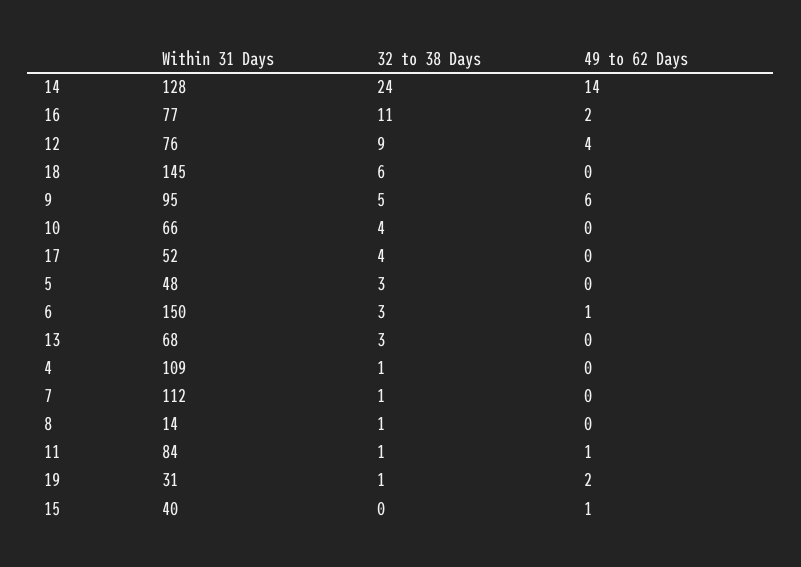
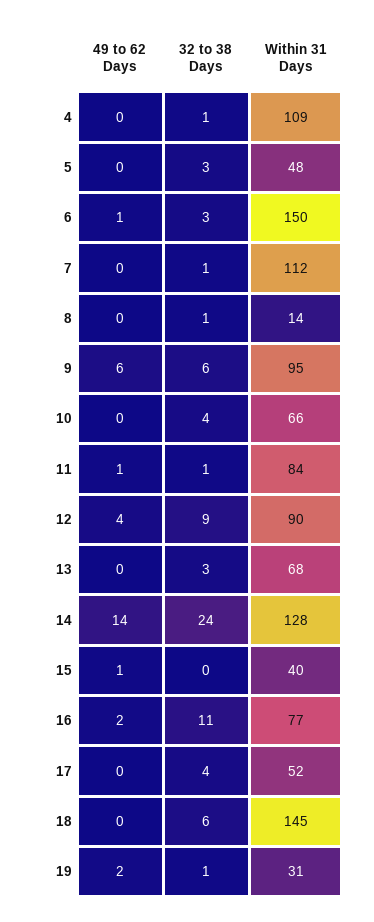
Within 31 Days, 12: 76 -> 90
32 to 38 Days, 9: 5 -> 6

